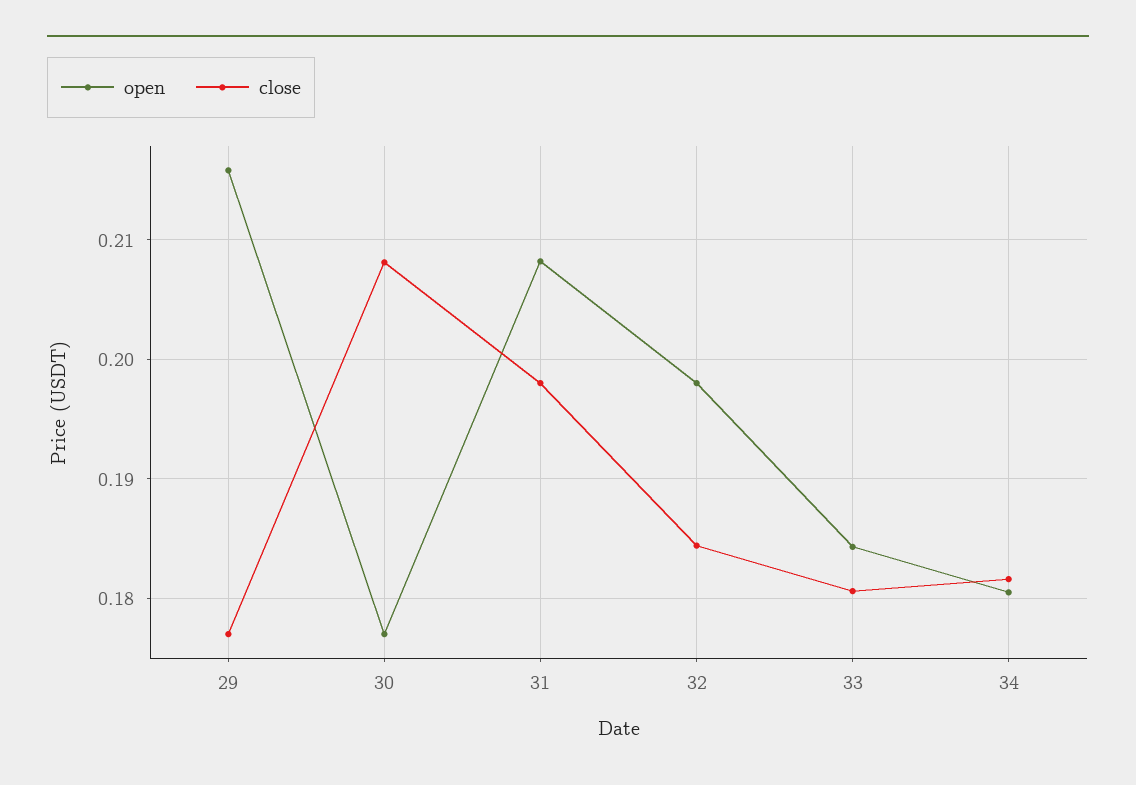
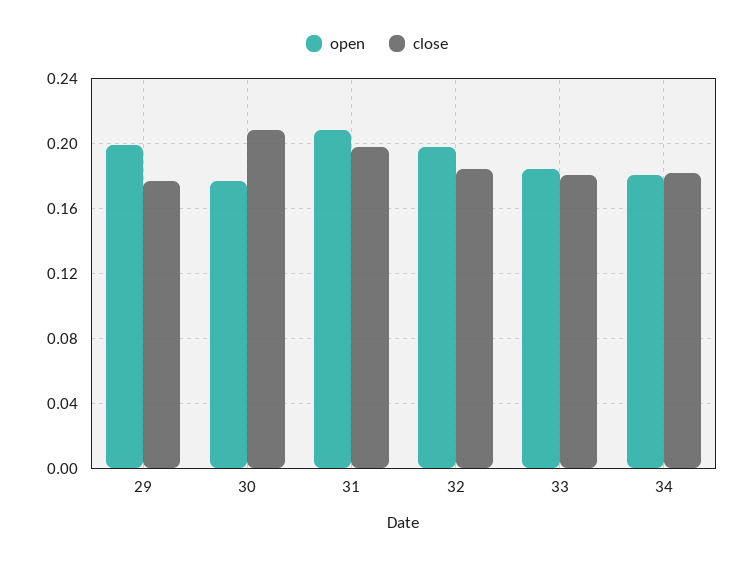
open, 29: 0.216 -> 0.2

